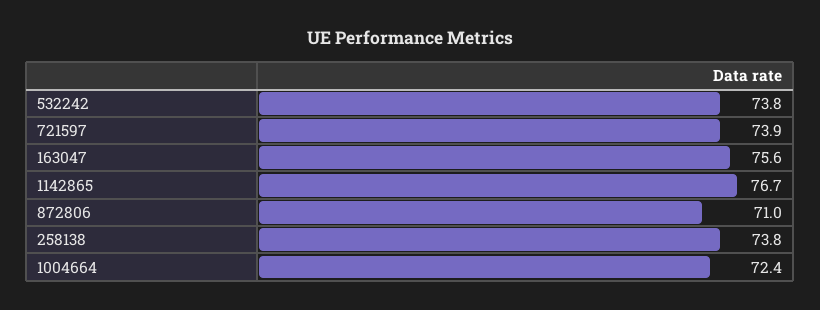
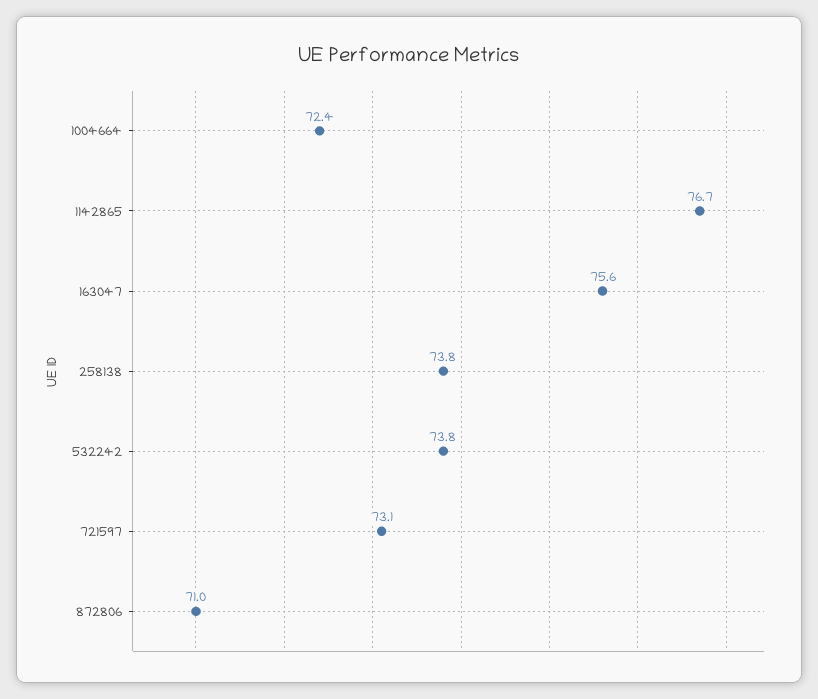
721597: 73.9 -> 73.1

